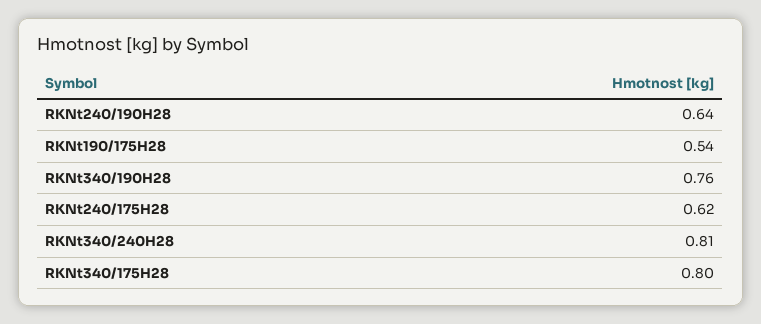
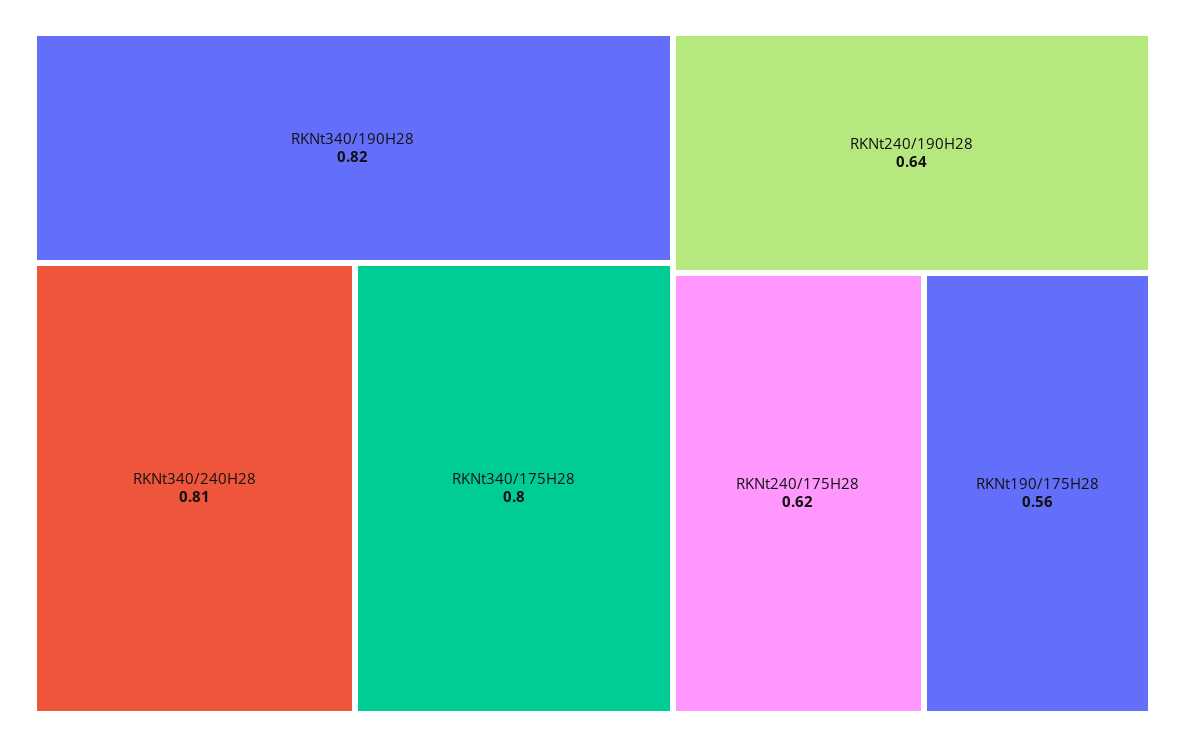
RKNt190/175H28: 0.54 -> 0.56
RKNt340/190H28: 0.76 -> 0.82

